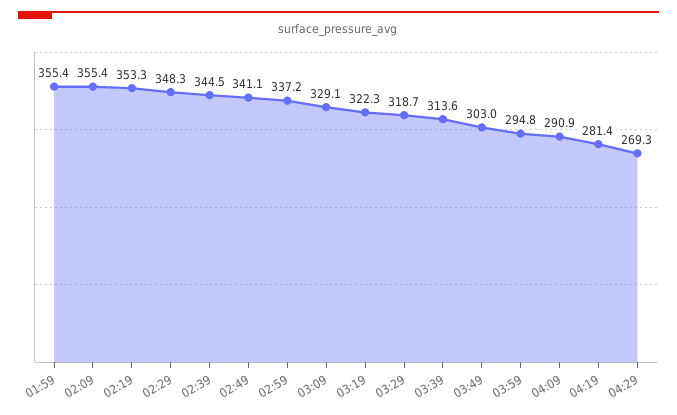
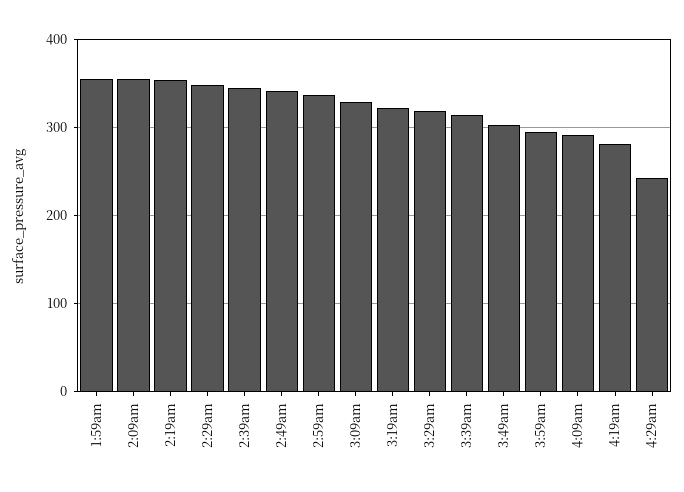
04:29: 269.3 -> 240

